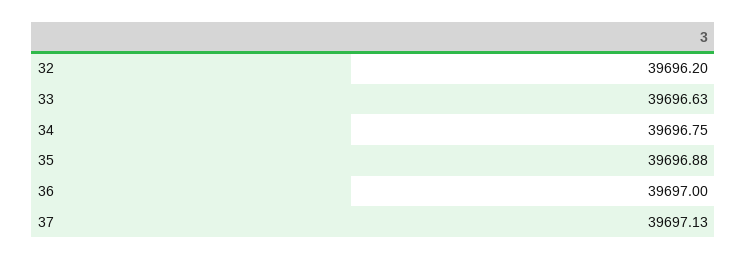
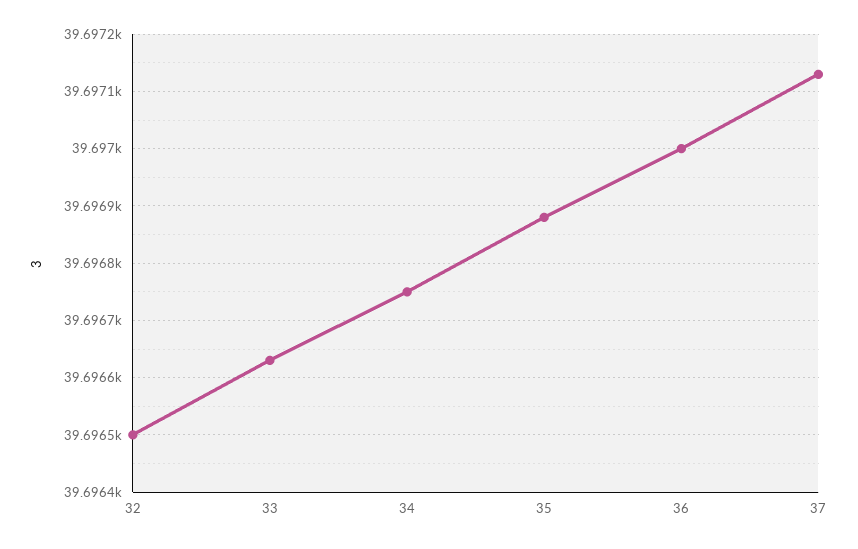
32: 39696.2 -> 39696.5

